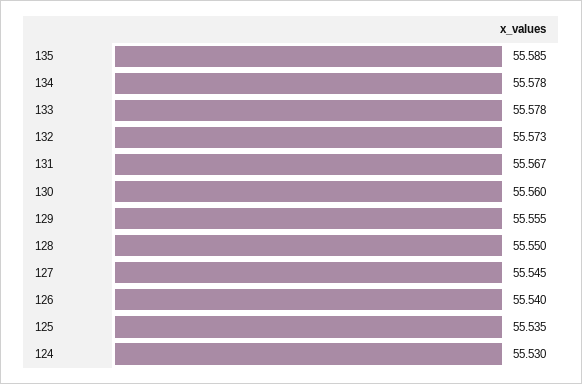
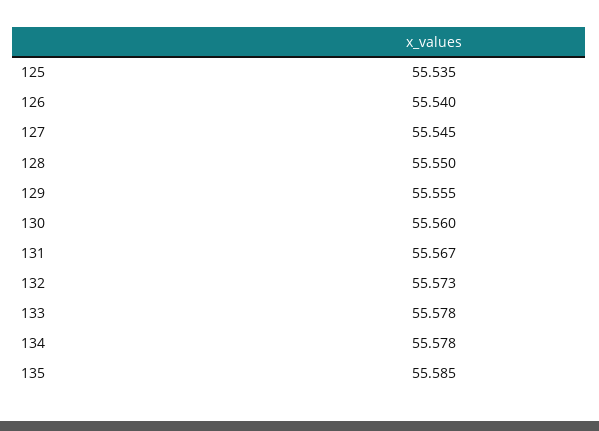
124: 55.53 -> none

